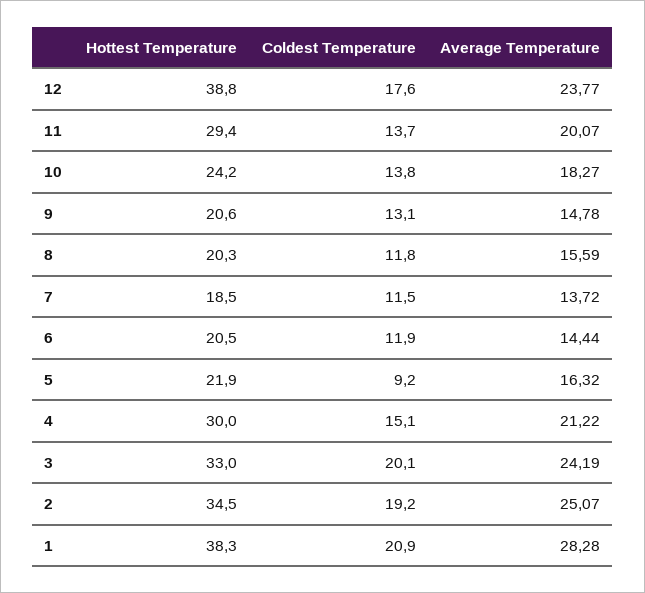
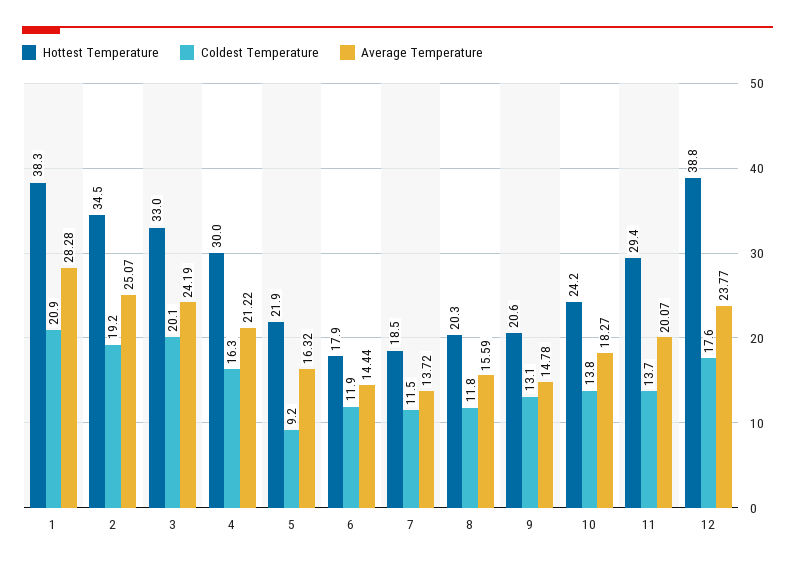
Hottest Temperature, 6: 20.5 -> 17.9
Coldest Temperature, 4: 15.1 -> 16.3

